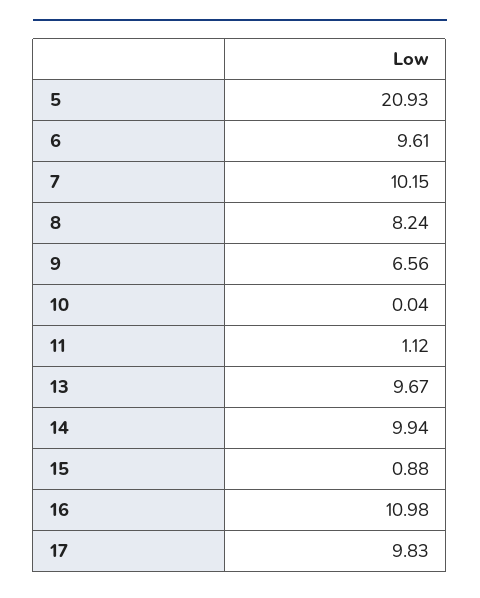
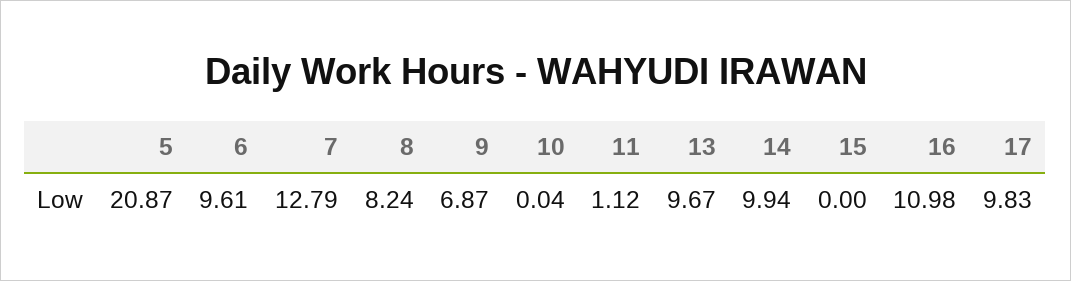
5: 20.93 -> 20.87
7: 10.15 -> 12.79
9: 6.56 -> 6.87
15: 0.88 -> 0

